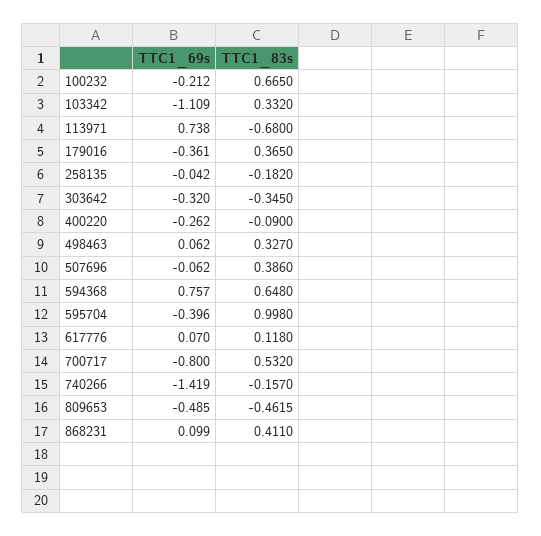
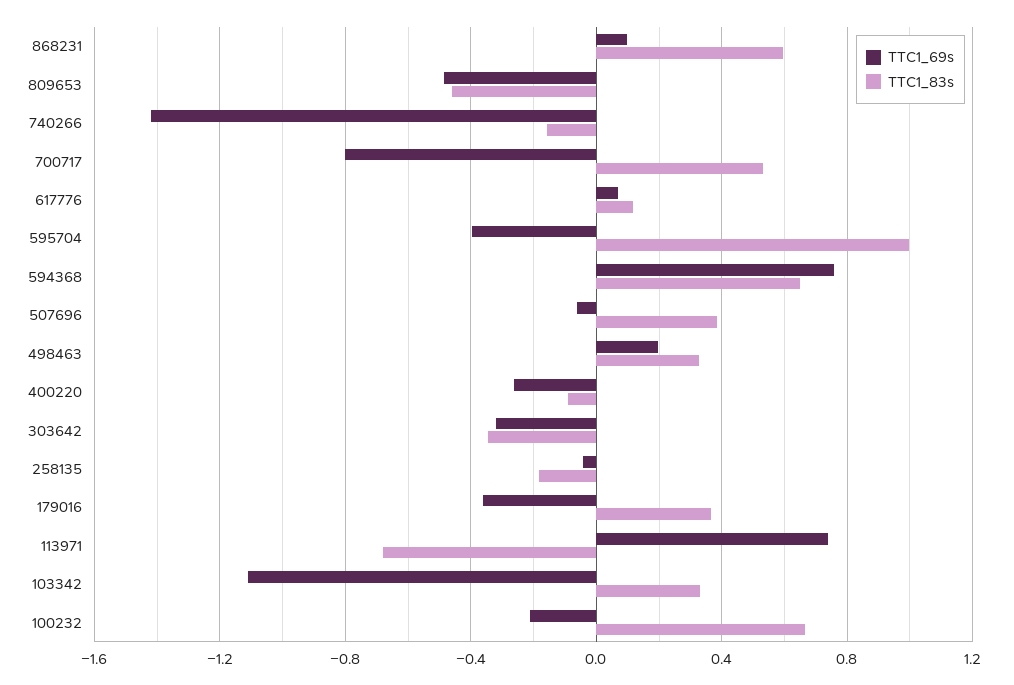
TTC1_69s, 498463: 0.062 -> 0.2
TTC1_83s, 868231: 0.411 -> 0.6

